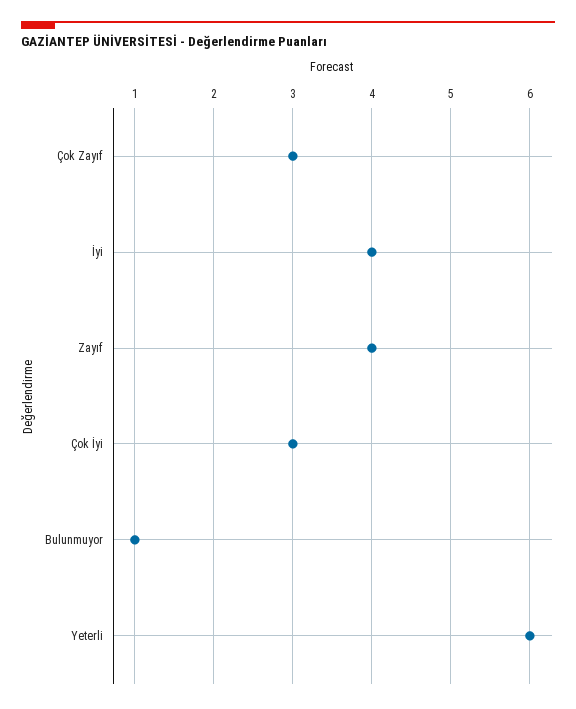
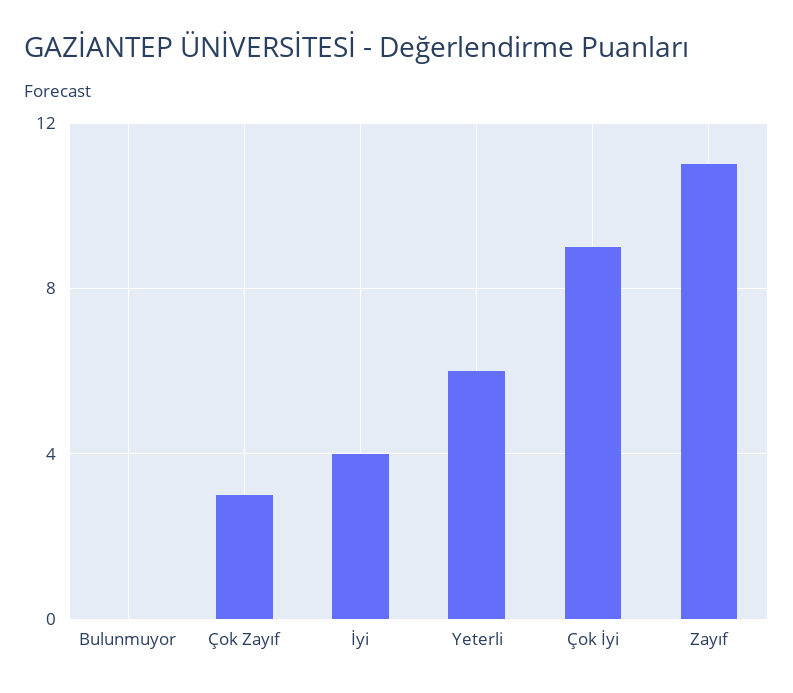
Zayıf: 4 -> 11
Çok İyi: 3 -> 9
Bulunmuyor: 1 -> 0

